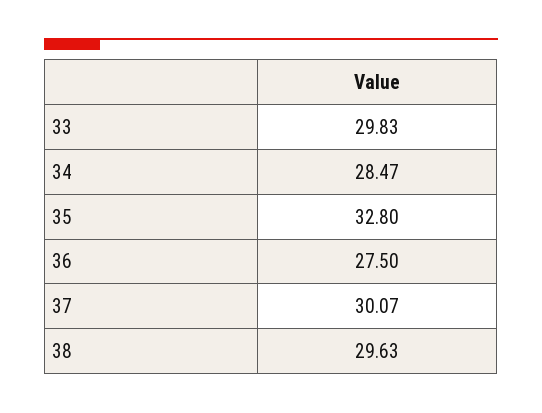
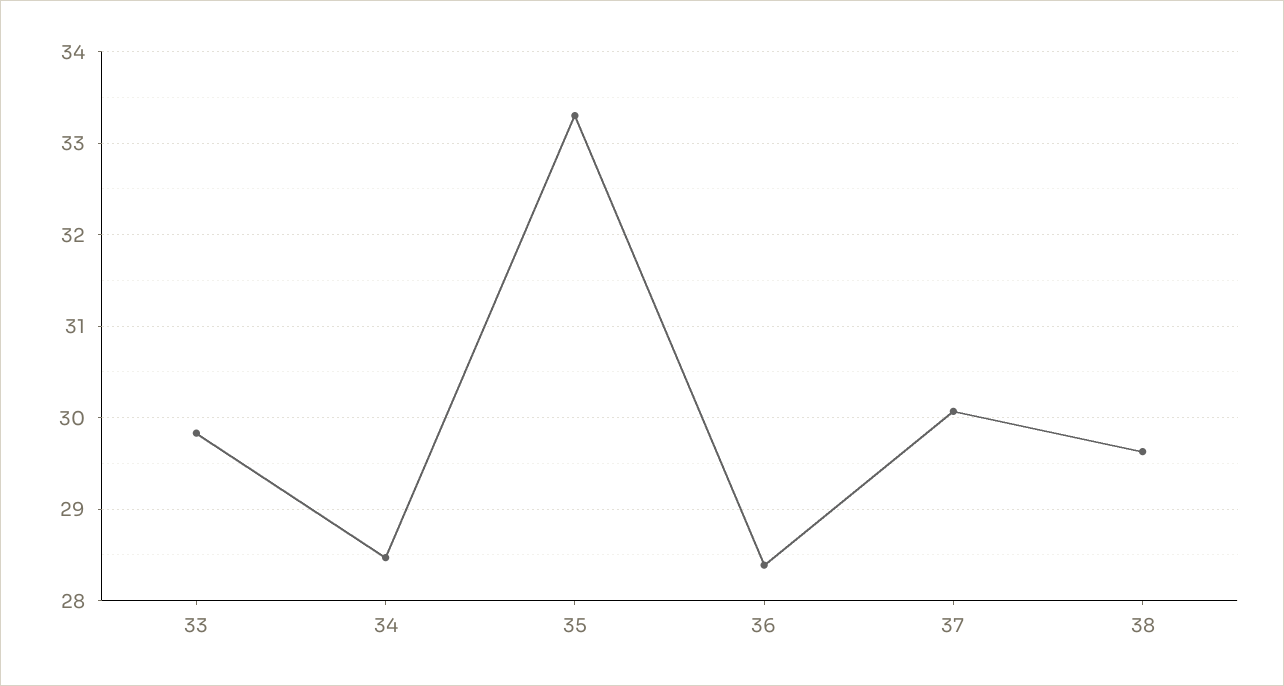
35: 32.8 -> 33.3
36: 27.5 -> 28.4

